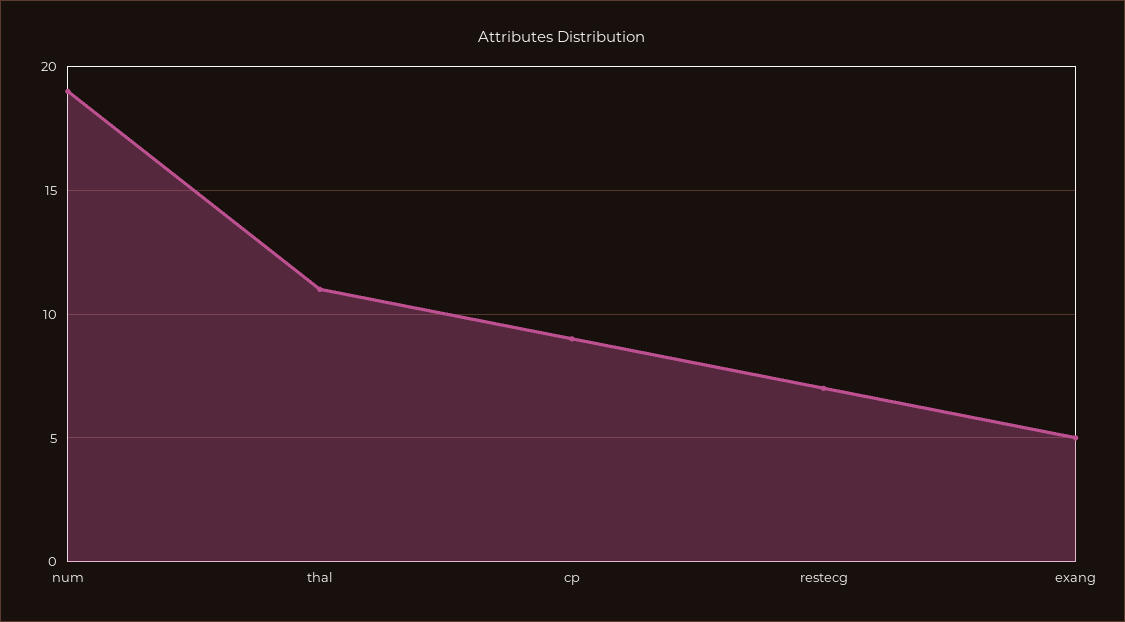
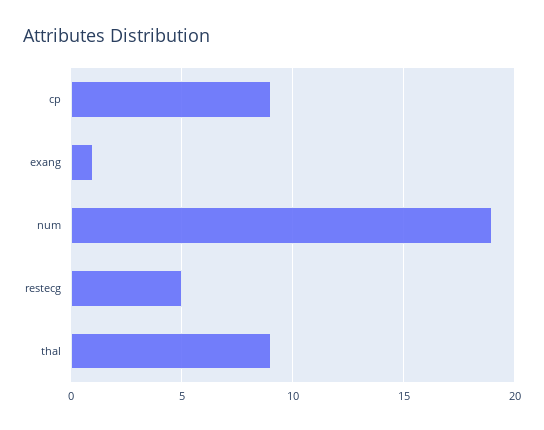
thal: 11 -> 9
restecg: 7 -> 5
exang: 5 -> 1

